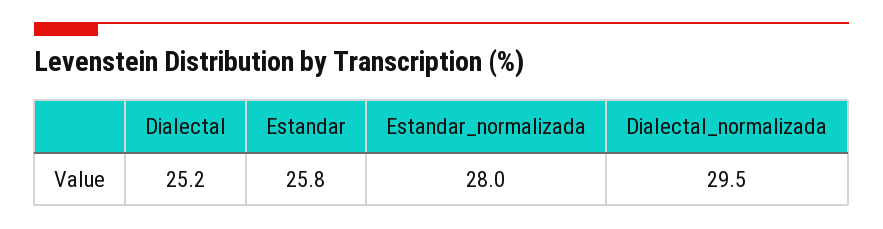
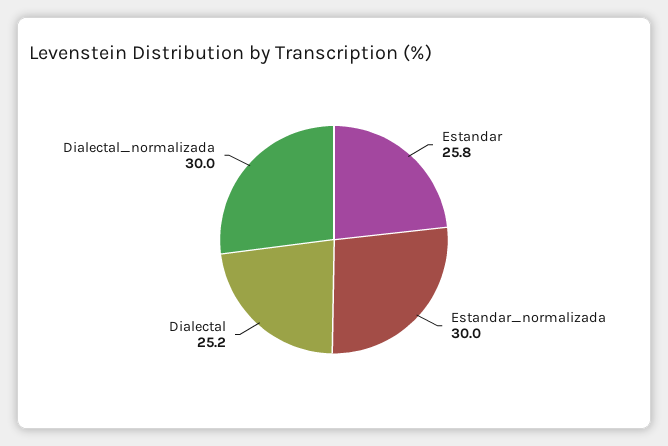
Estandar_normalizada: 28 -> 30
Dialectal_normalizada: 29.5 -> 30

